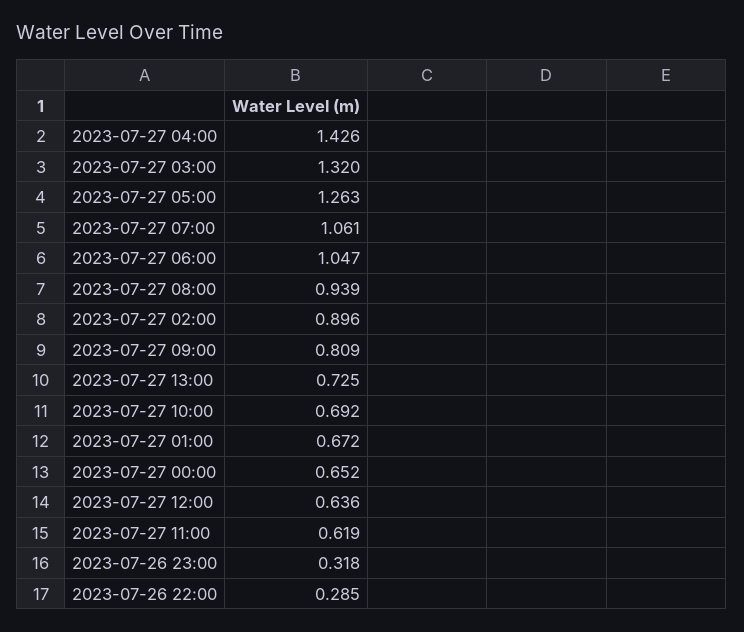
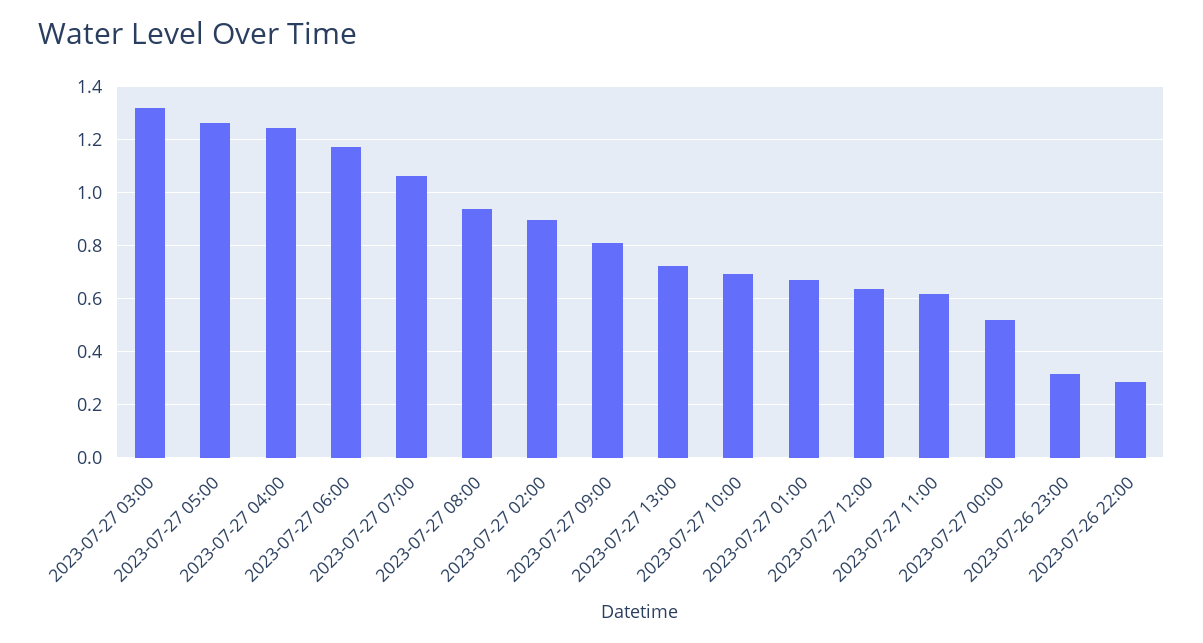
2023-07-27 04:00: 1.426 -> 1.25
2023-07-27 06:00: 1.047 -> 1.175
2023-07-27 00:00: 0.652 -> 0.525

